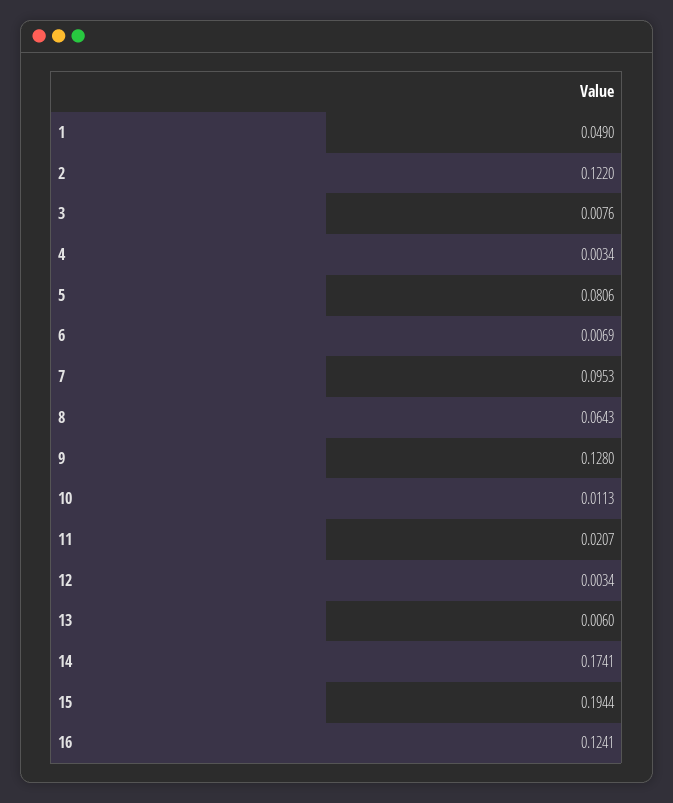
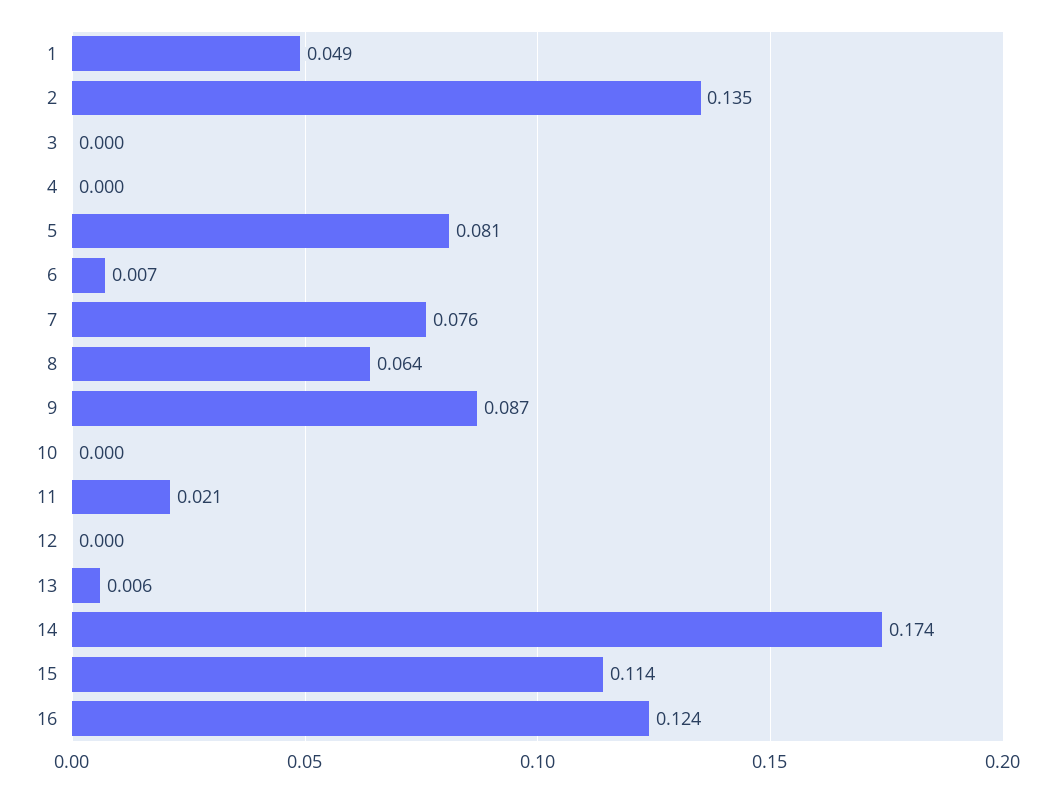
2: 0.122 -> 0.135
3: 0.0076 -> 0
4: 0.0034 -> 0
7: 0.0953 -> 0.076
9: 0.128 -> 0.087
10: 0.0113 -> 0
12: 0.0034 -> 0
15: 0.1944 -> 0.114

